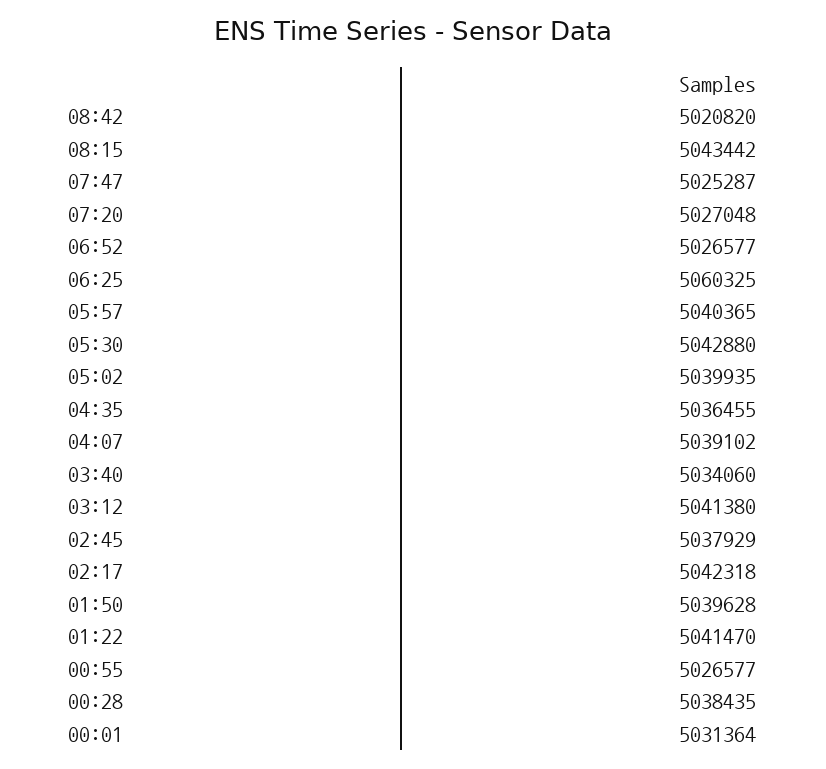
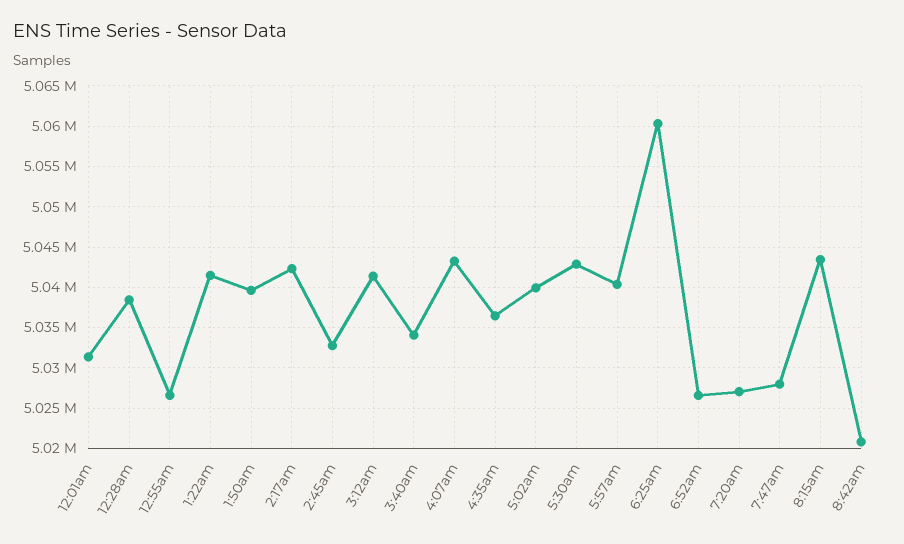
07:47: 5025287 -> 5028000
04:07: 5039102 -> 5043000
02:45: 5037929 -> 5033000

